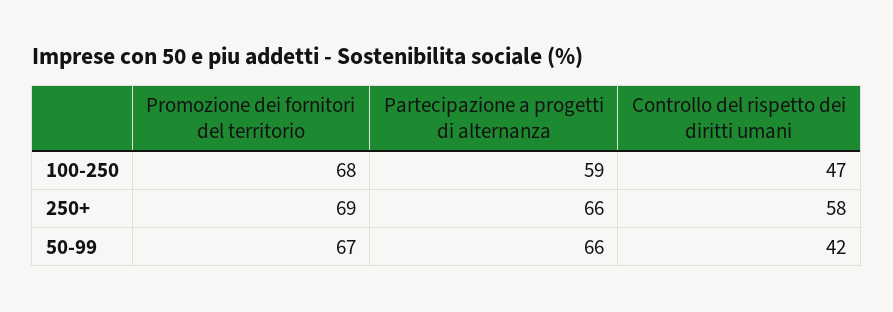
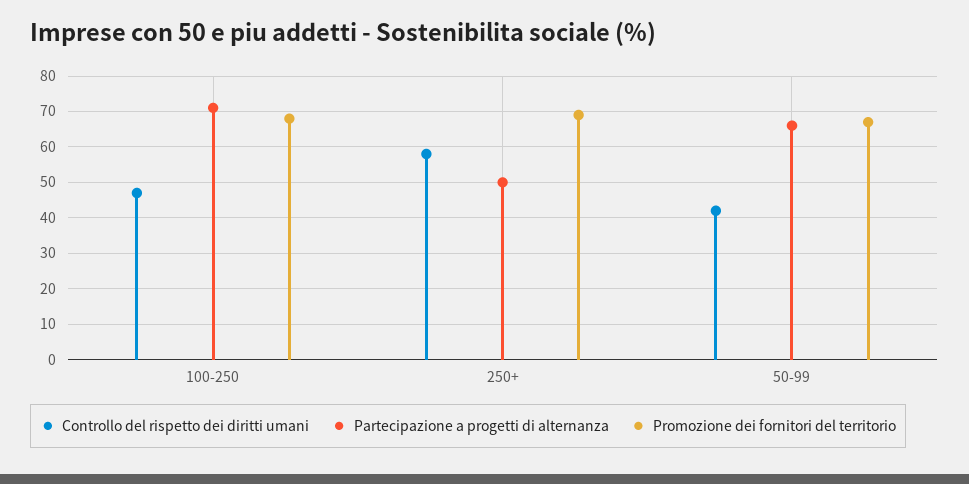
Partecipazione a progetti di alternanza, 100-250: 59 -> 70
Partecipazione a progetti di alternanza, 250+: 66 -> 50

